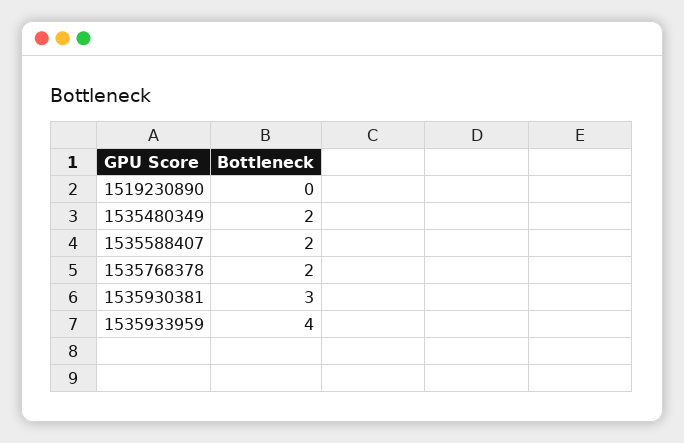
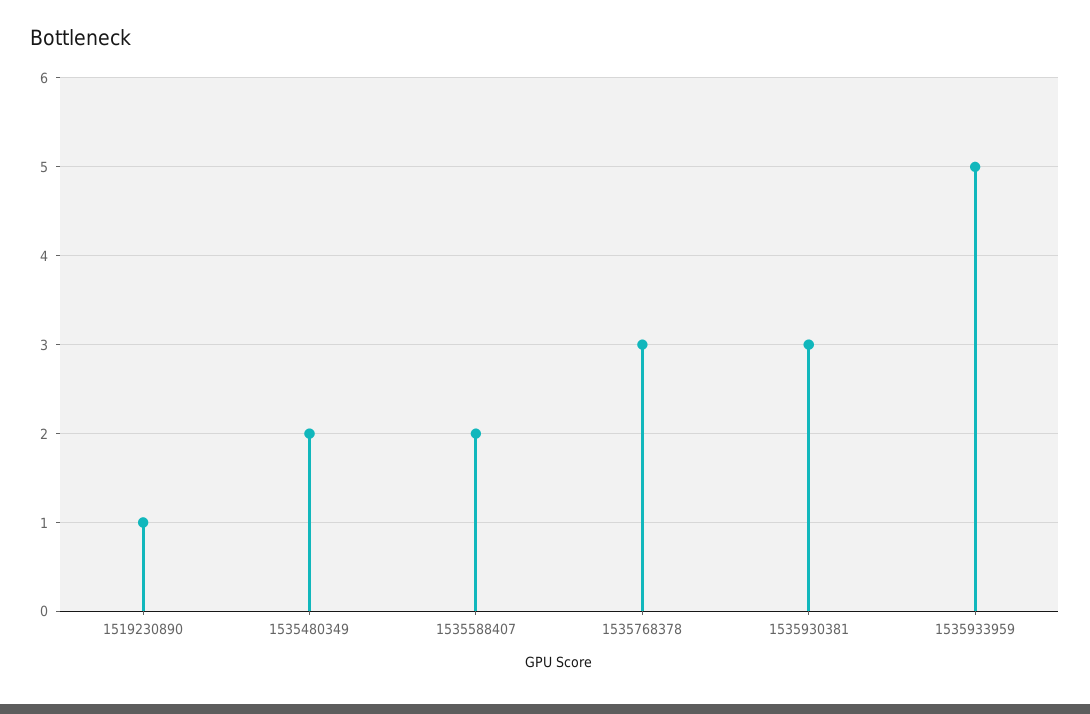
1519230890: 0 -> 1
1535768378: 2 -> 3
1535933959: 4 -> 5

